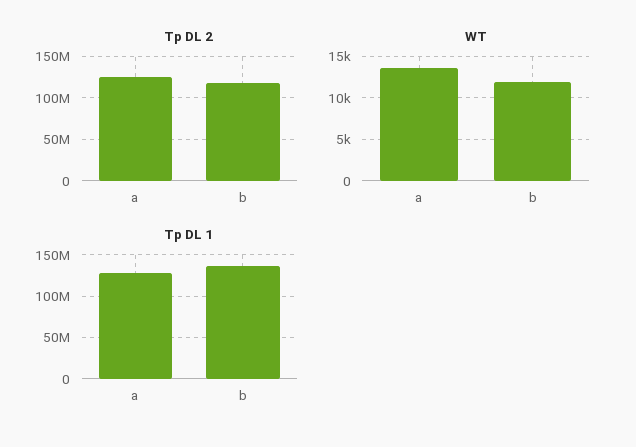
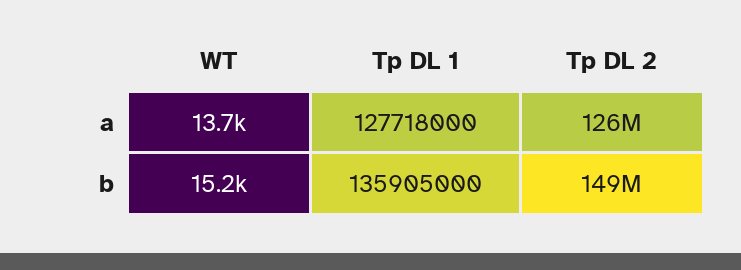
Tp DL 2, b: 120000000 -> 149000000
WT, b: 12000 -> 15200

